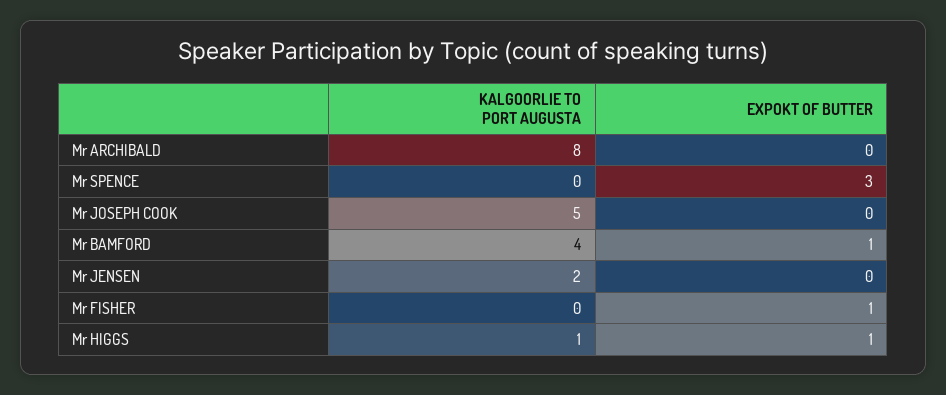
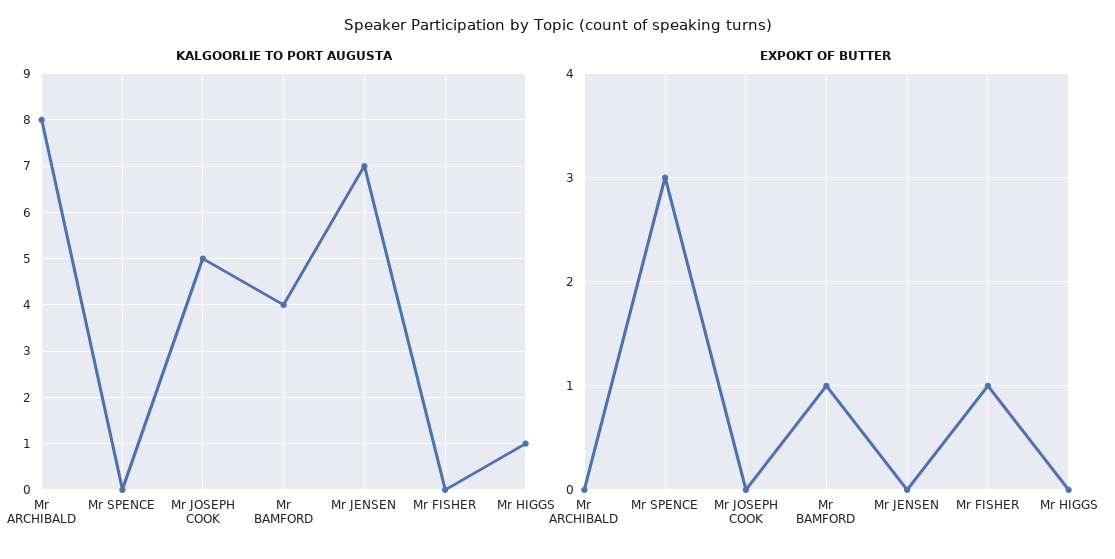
KALGOORLIE TO PORT AUGUSTA, Mr JENSEN: 2 -> 7
EXPOKT OF BUTTER, Mr HIGGS: 1 -> 0

